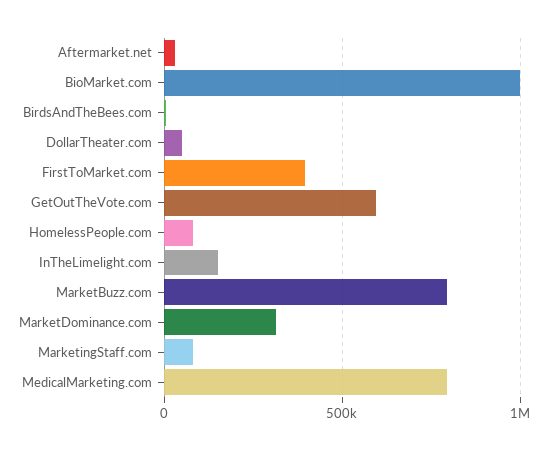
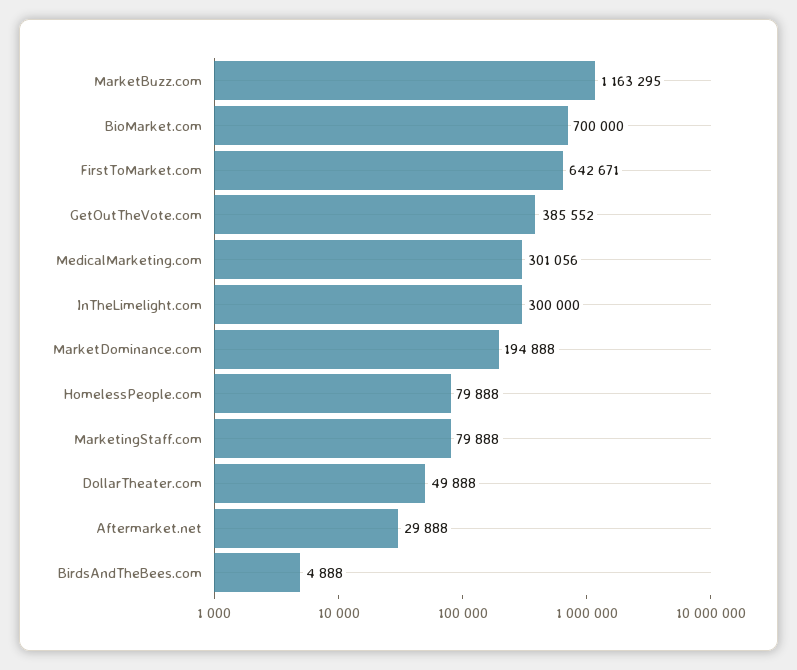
BioMarket.com: 1000000 -> 700000
FirstToMarket.com: 400000 -> 642671
GetOutTheVote.com: 600000 -> 385552
InTheLimelight.com: 150000 -> 300000
MarketBuzz.com: 800000 -> 1163295
MarketDominance.com: 300000 -> 194888
MedicalMarketing.com: 800000 -> 301056

